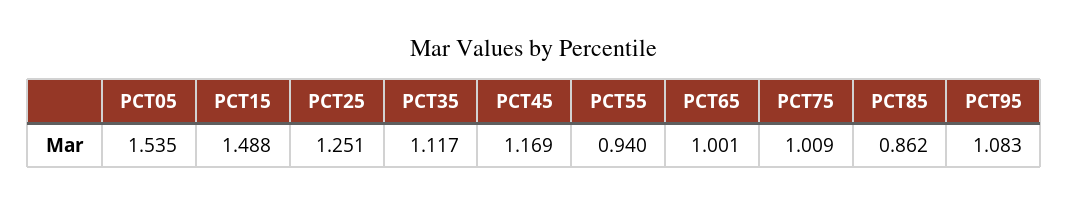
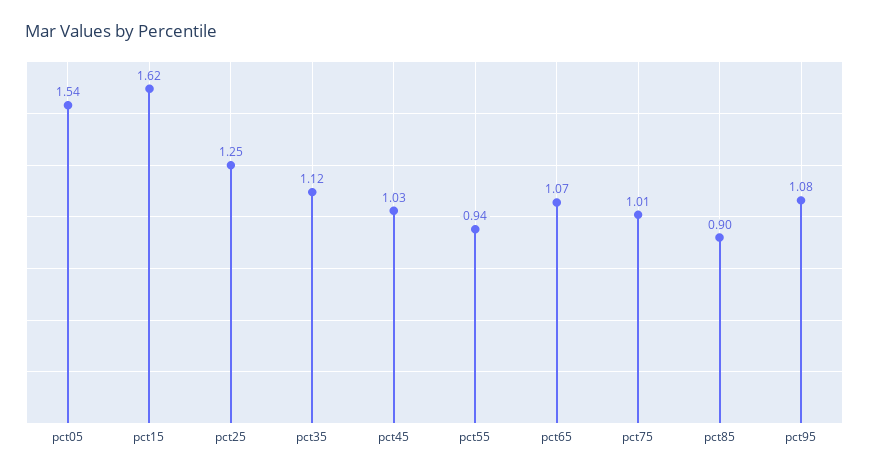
PCT15: 1.488 -> 1.62
PCT45: 1.169 -> 1.03
PCT65: 1.001 -> 1.07
PCT85: 0.862 -> 0.9

